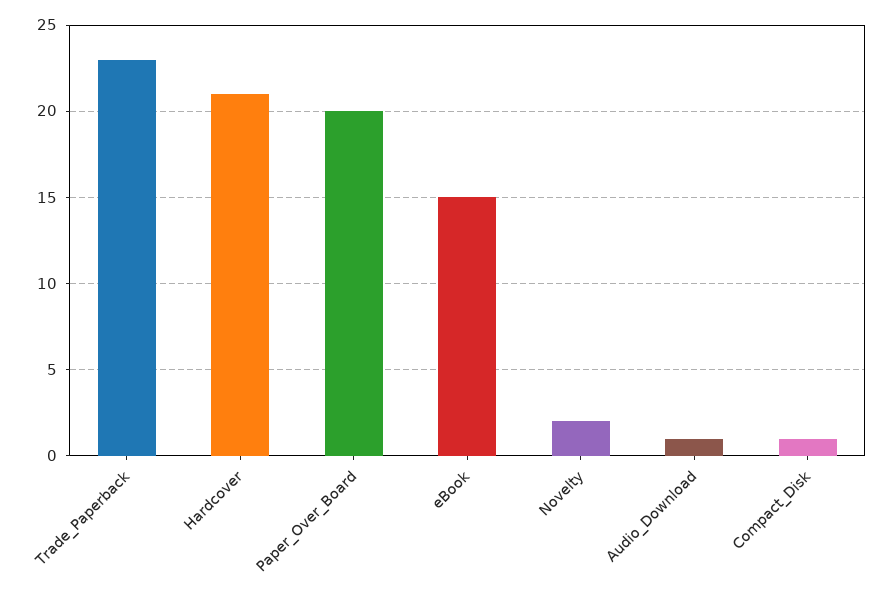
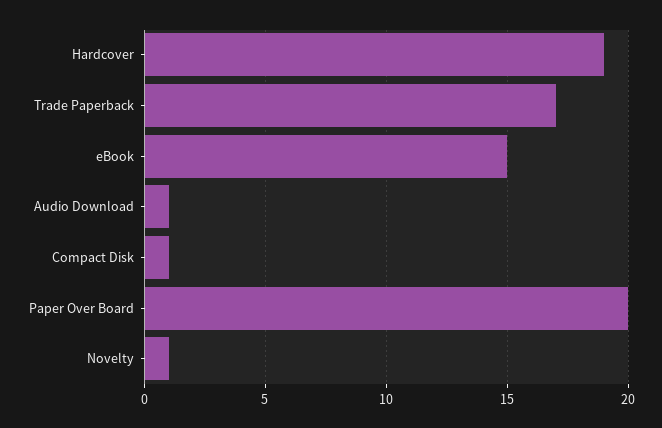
Trade_Paperback: 23 -> 17
Hardcover: 21 -> 19
Novelty: 2 -> 1

